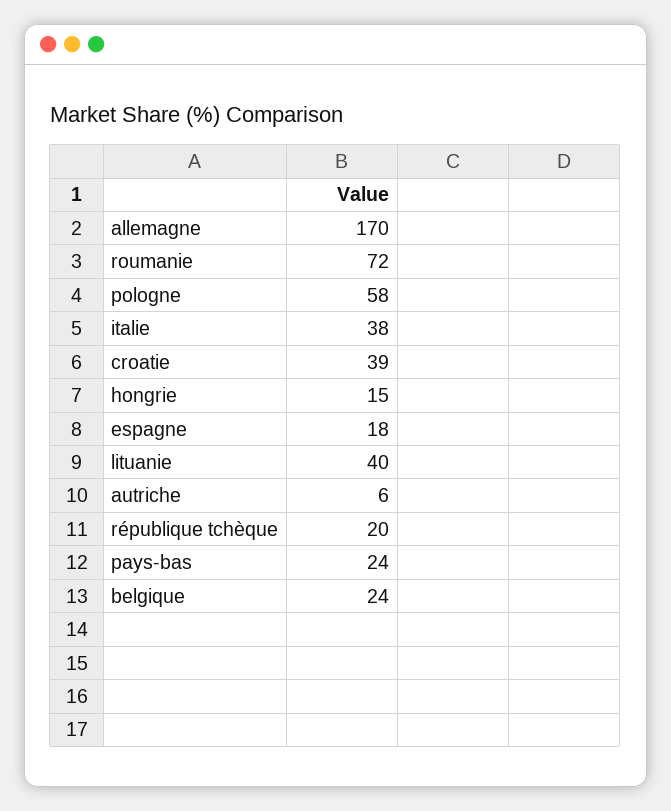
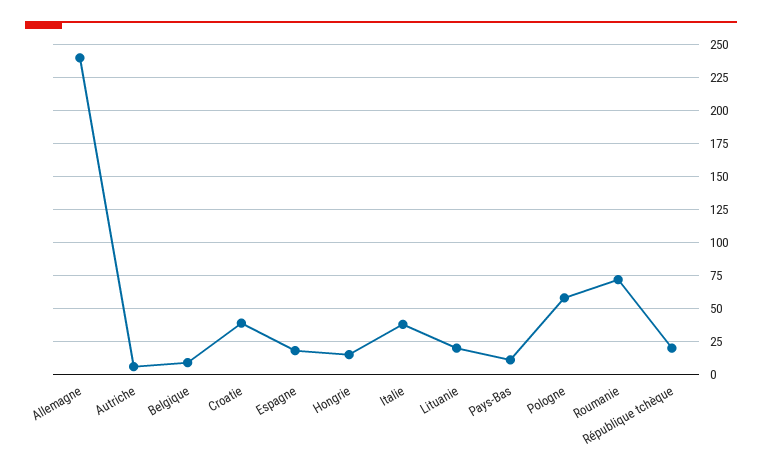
allemagne: 170 -> 240
lituanie: 40 -> 20
pays-bas: 24 -> 10
belgique: 24 -> 10

